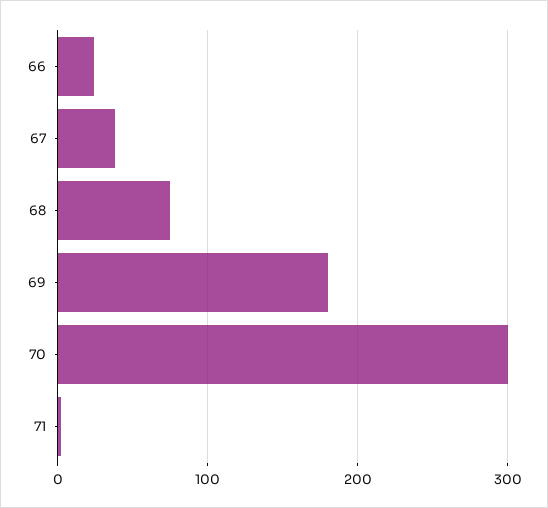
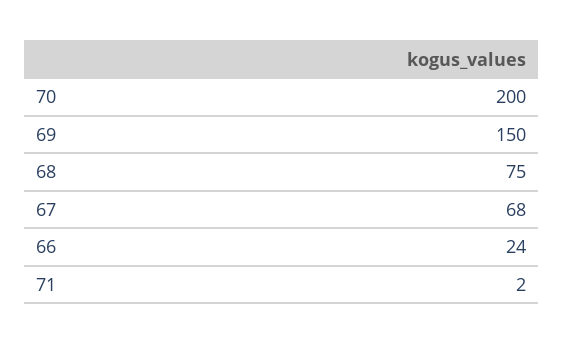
67: 40 -> 68
69: 180 -> 150
70: 300 -> 200

